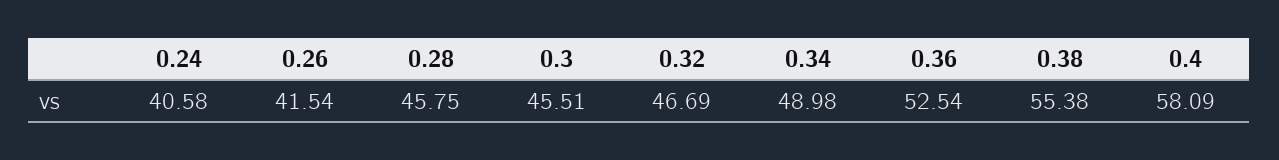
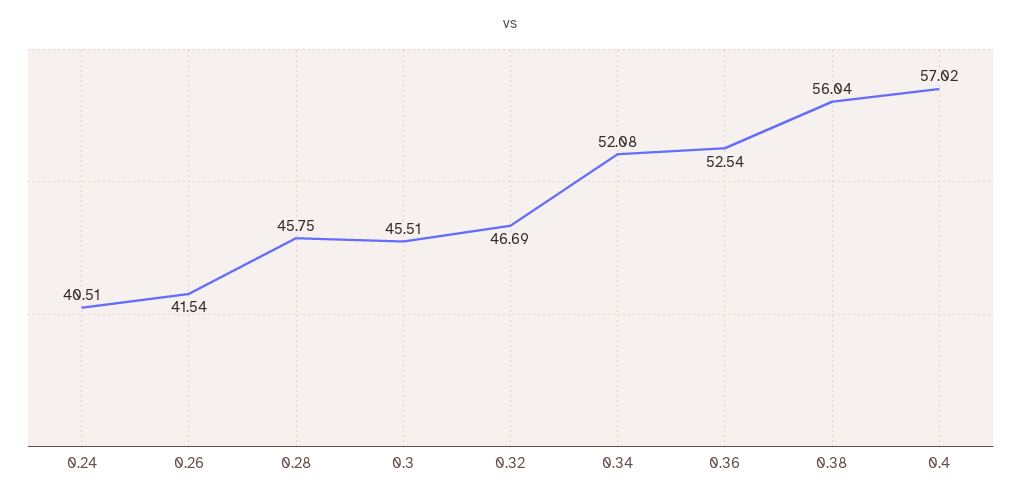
0.24: 40.58 -> 40.51
0.34: 48.98 -> 52.08
0.38: 55.38 -> 56.04
0.4: 58.09 -> 57.02

